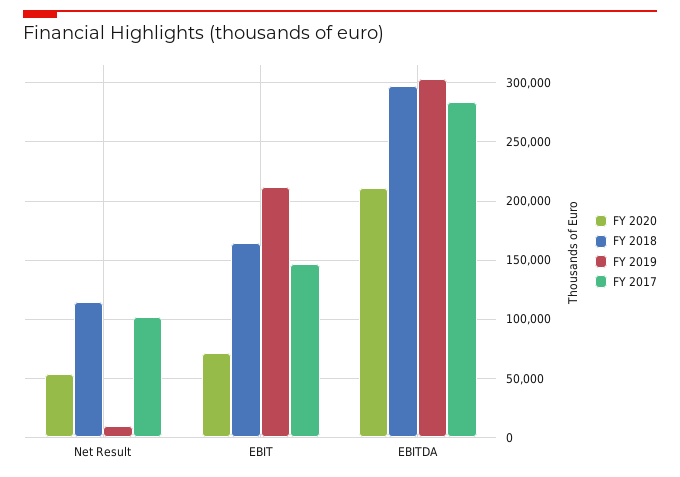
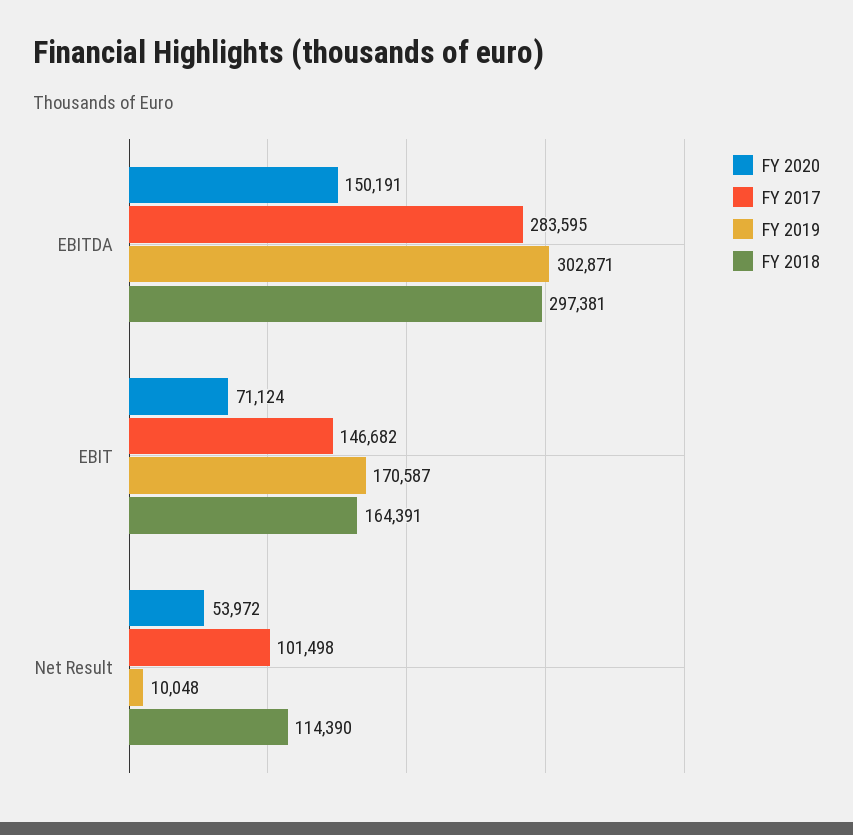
FY 2019, EBIT: 210000 -> 170587
FY 2020, EBITDA: 210000 -> 150191

